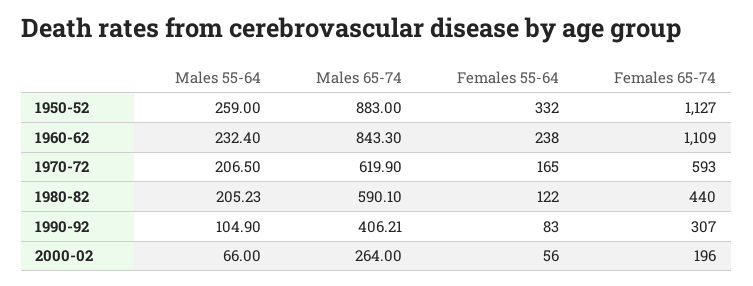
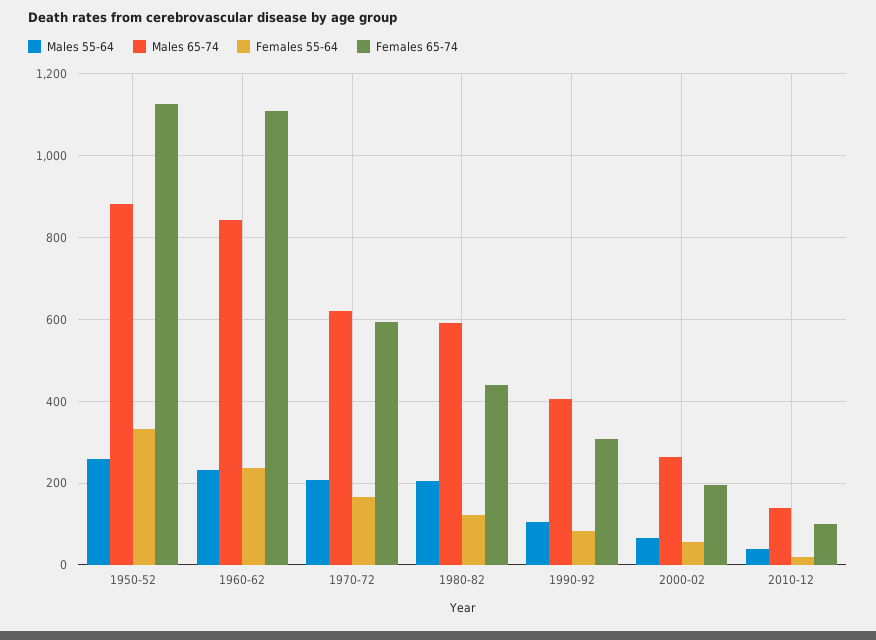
Males 55-64, 2010-12: none -> 40
Males 65-74, 2010-12: none -> 140
Females 55-64, 2010-12: none -> 20
Females 65-74, 2010-12: none -> 100

